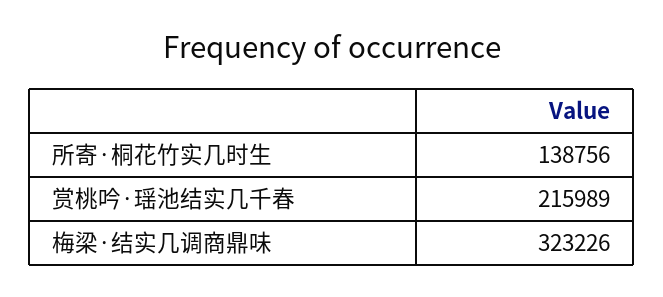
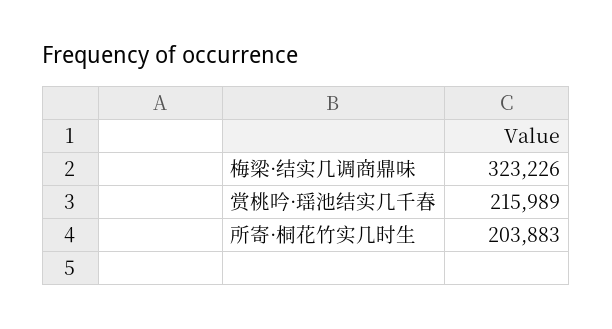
所寄·桐花竹实几时生: 138756 -> 203883

